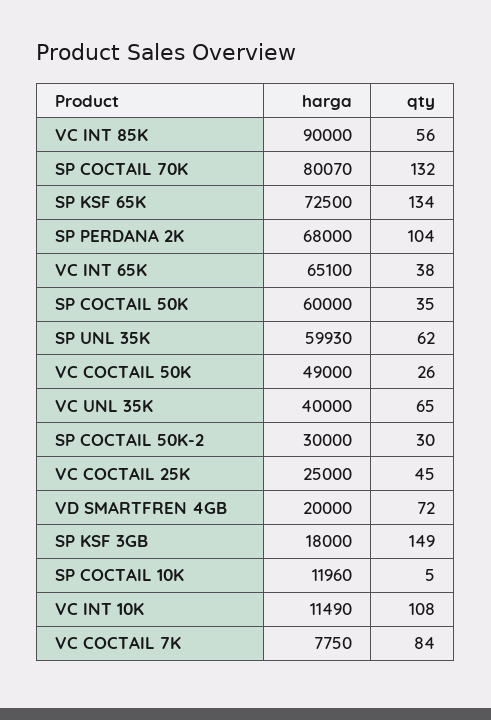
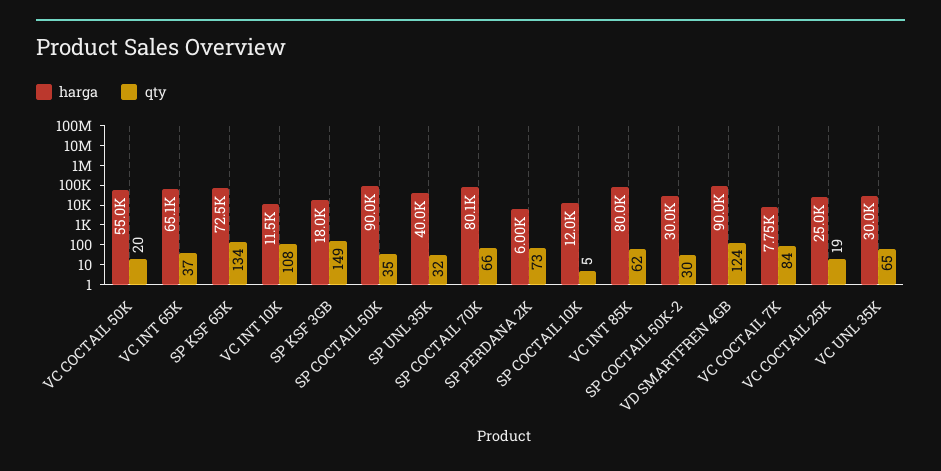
harga, VC INT 85K: 90000 -> 80000
qty, VC INT 85K: 56 -> 62
qty, SP COCTAIL 70K: 132 -> 66
harga, SP PERDANA 2K: 68000 -> 6000
qty, SP PERDANA 2K: 104 -> 73
qty, VC INT 65K: 38 -> 37
harga, SP COCTAIL 50K: 60000 -> 90000
harga, SP UNL 35K: 59930 -> 40000
qty, SP UNL 35K: 62 -> 32
harga, VC COCTAIL 50K: 49000 -> 55000
qty, VC COCTAIL 50K: 26 -> 20
harga, VC UNL 35K: 40000 -> 30000
qty, VC COCTAIL 25K: 45 -> 19
harga, VD SMARTFREN 4GB: 20000 -> 90000
qty, VD SMARTFREN 4GB: 72 -> 124

